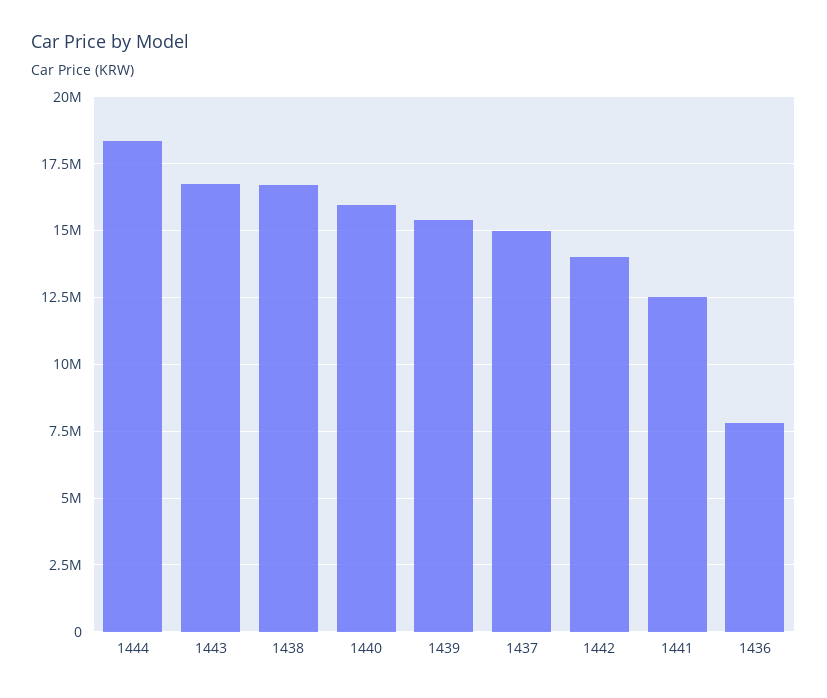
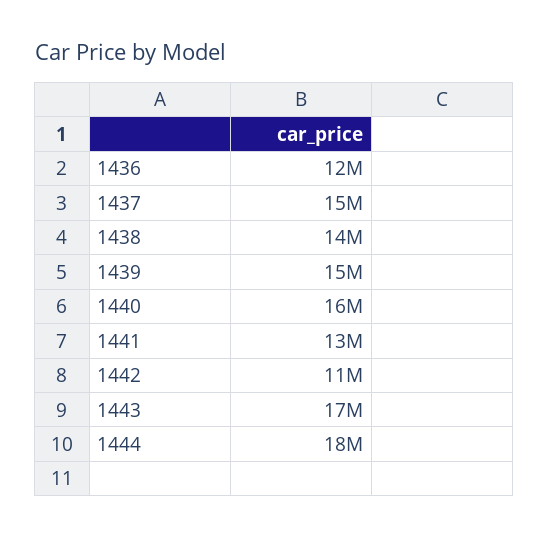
1438: 16750000 -> 14000000
1442: 14000000 -> 11000000
1436: 7750000 -> 12000000

